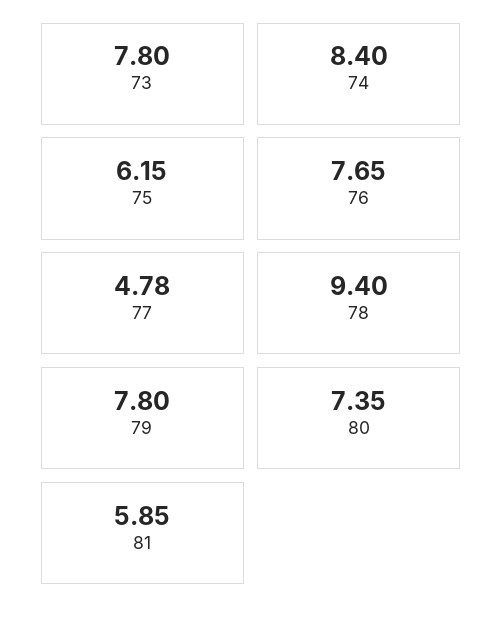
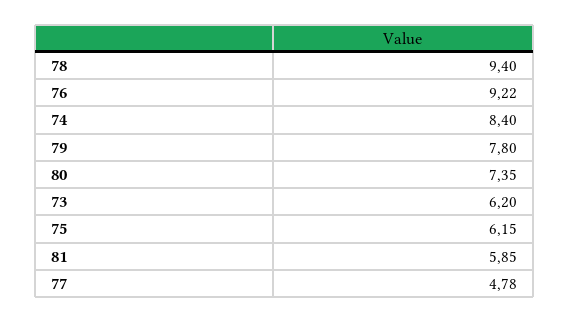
73: 7.8 -> 6.2
76: 7.65 -> 9.22

